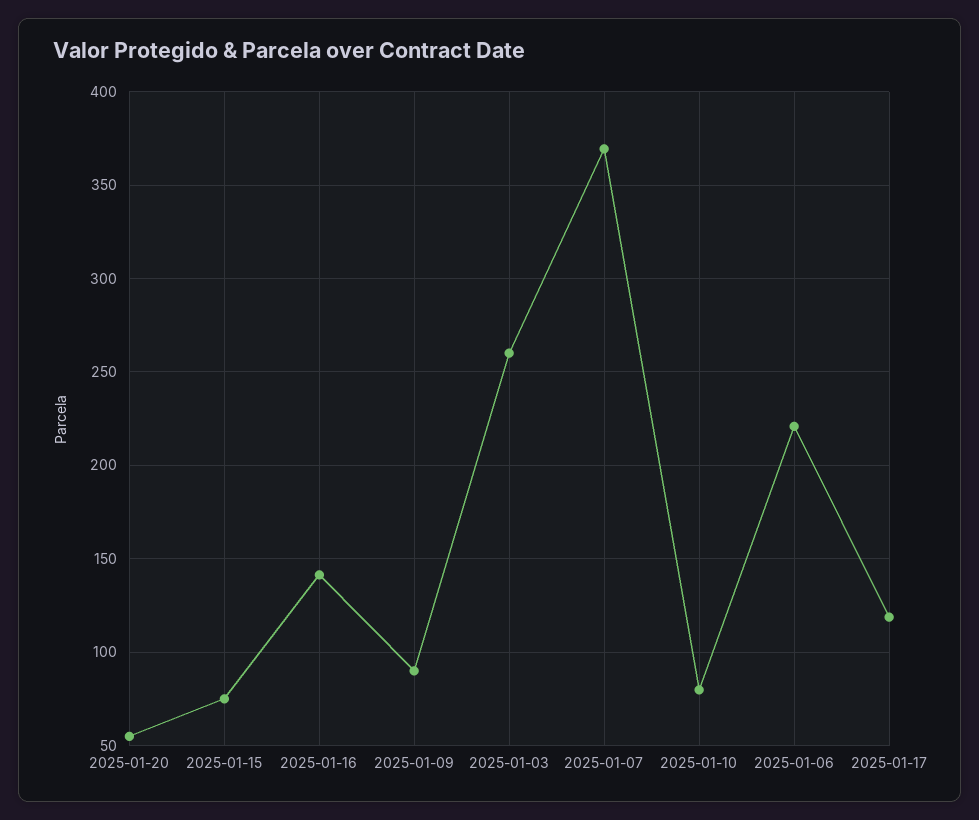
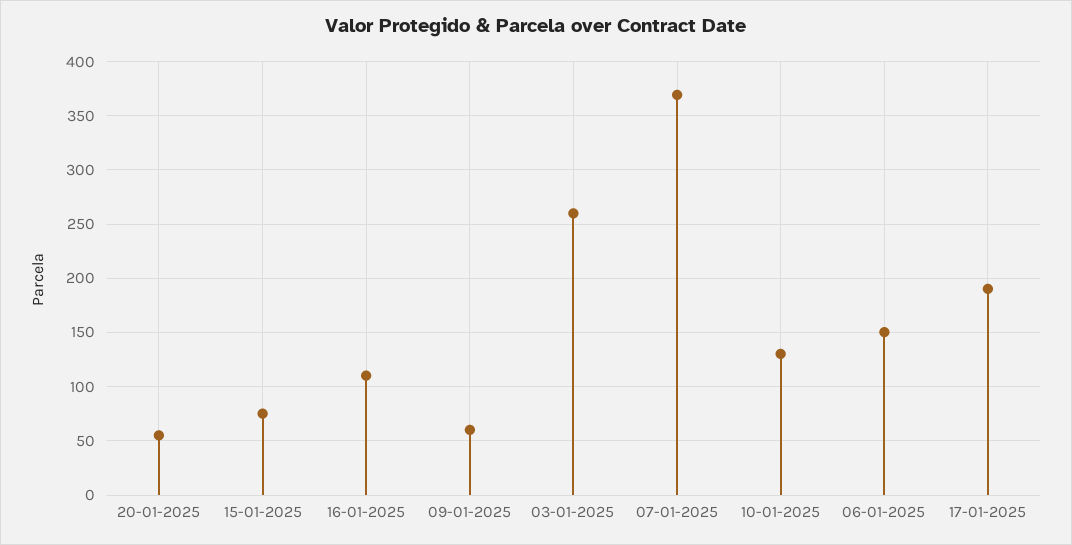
2025-01-16: 140 -> 110
2025-01-09: 90 -> 60
2025-01-10: 80 -> 130
2025-01-06: 220 -> 150
2025-01-17: 120 -> 190

